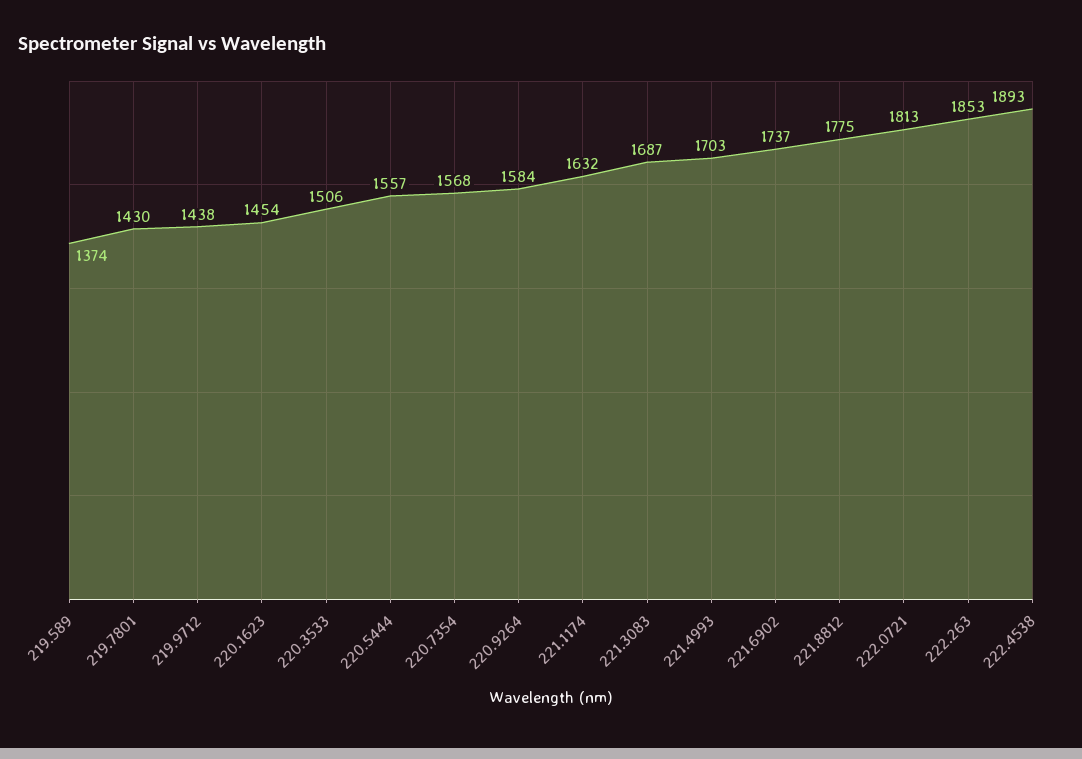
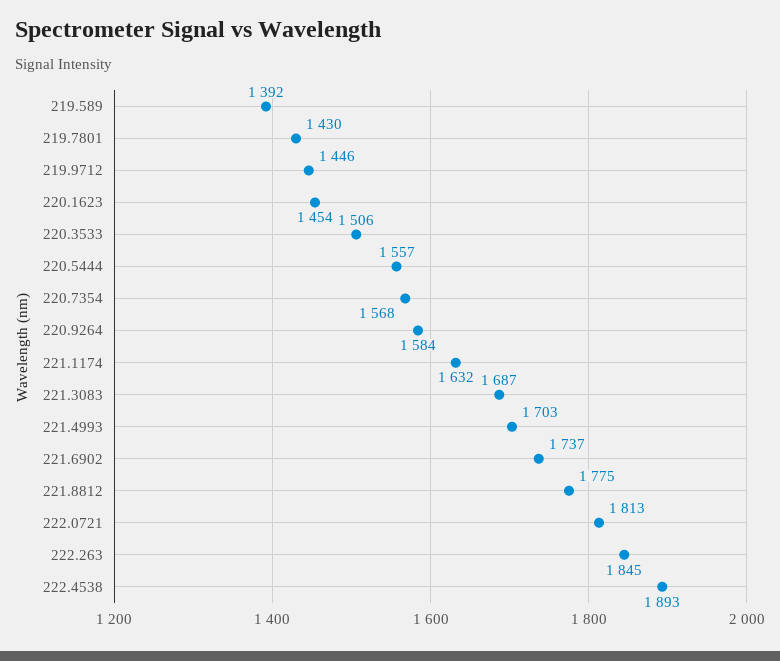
219.589: 1374 -> 1392
219.9712: 1438 -> 1446
222.263: 1853 -> 1845

